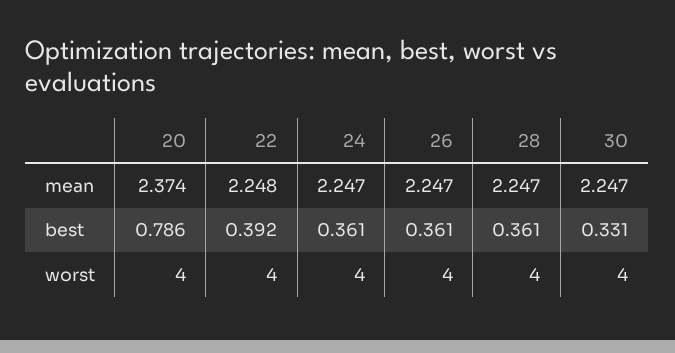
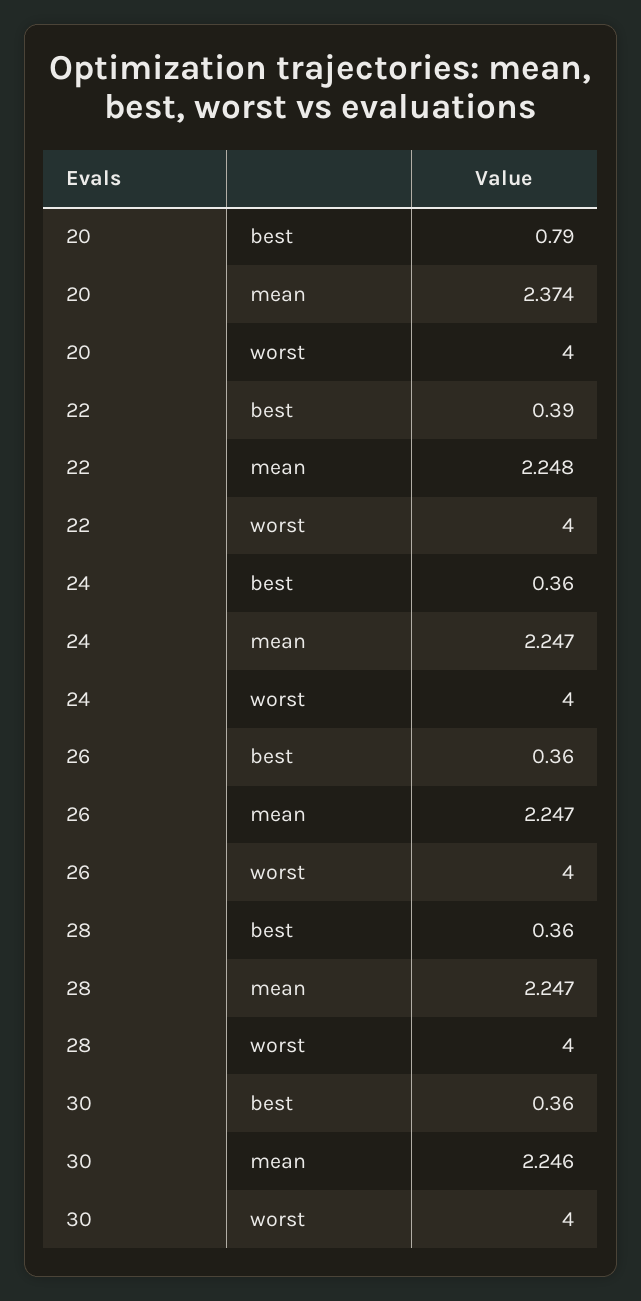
30, mean: 2.247 -> 2.246
30, best: 0.331 -> 0.36

